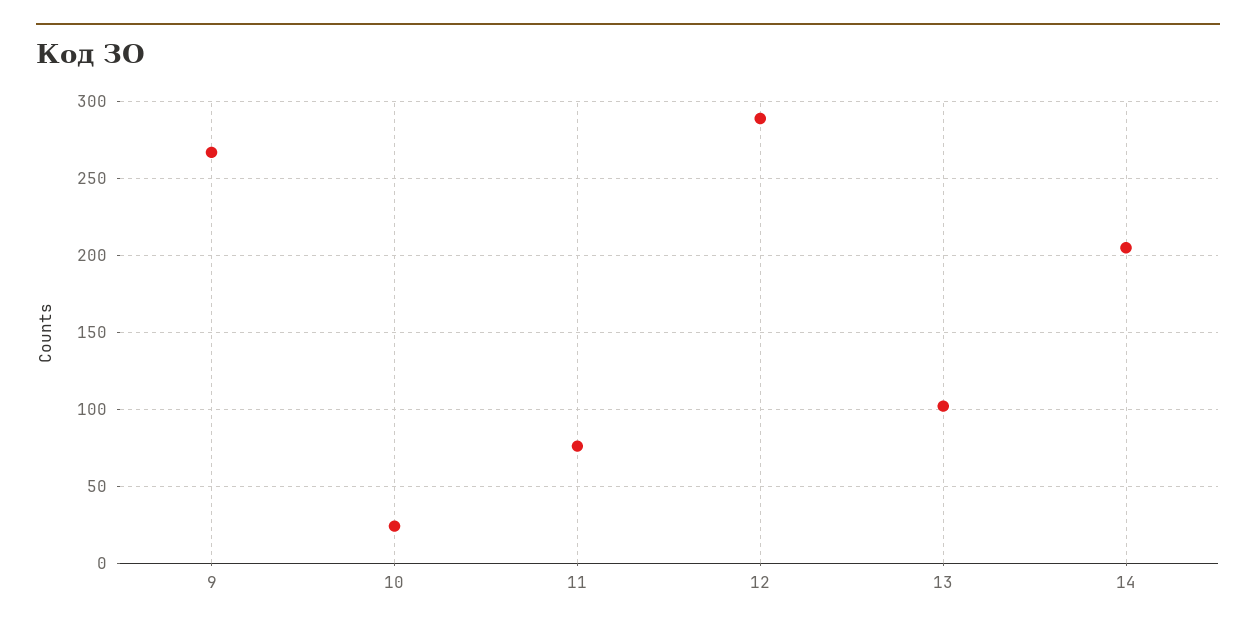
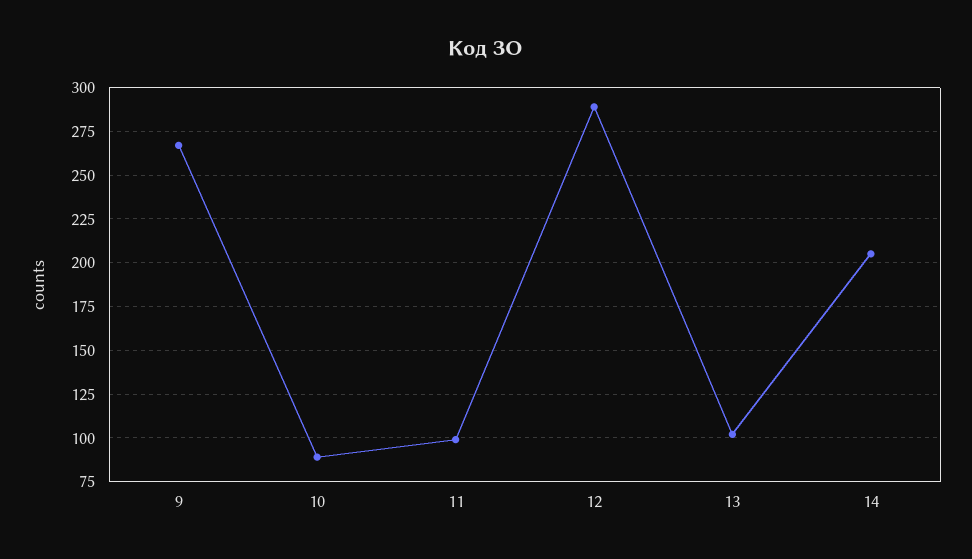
10: 25 -> 90
11: 75 -> 100

